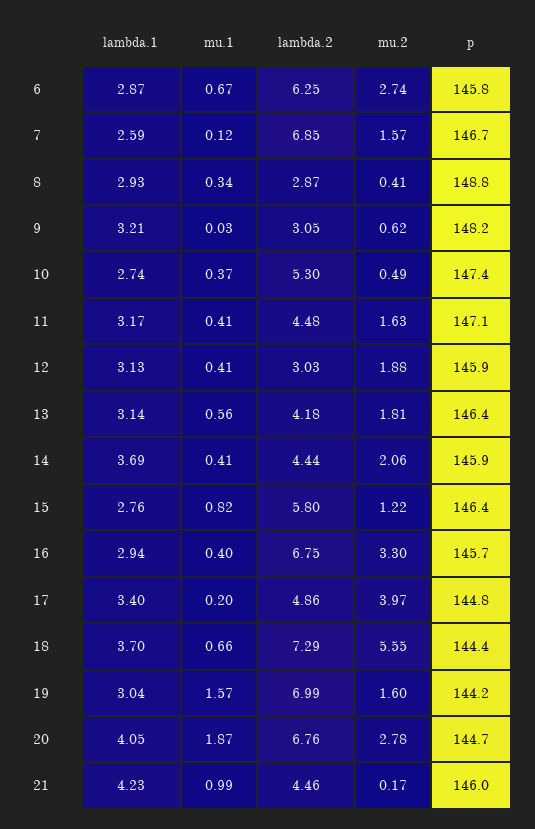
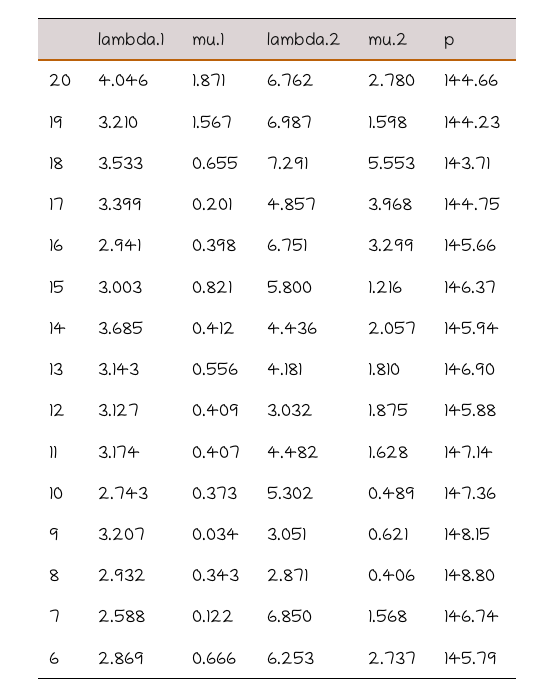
p, 13: 146.4 -> 146.9
lambda.1, 15: 2.76 -> 3.003
lambda.1, 18: 3.7 -> 3.533
p, 18: 144.4 -> 143.71
lambda.1, 19: 3.04 -> 3.21
lambda.1, 21: 4.23 -> none
mu.1, 21: 0.99 -> none
lambda.2, 21: 4.46 -> none
mu.2, 21: 0.17 -> none
p, 21: 146 -> none

